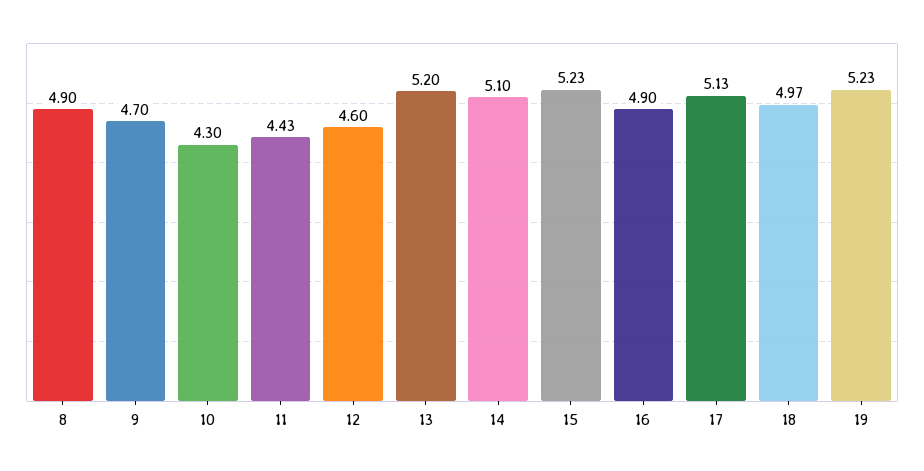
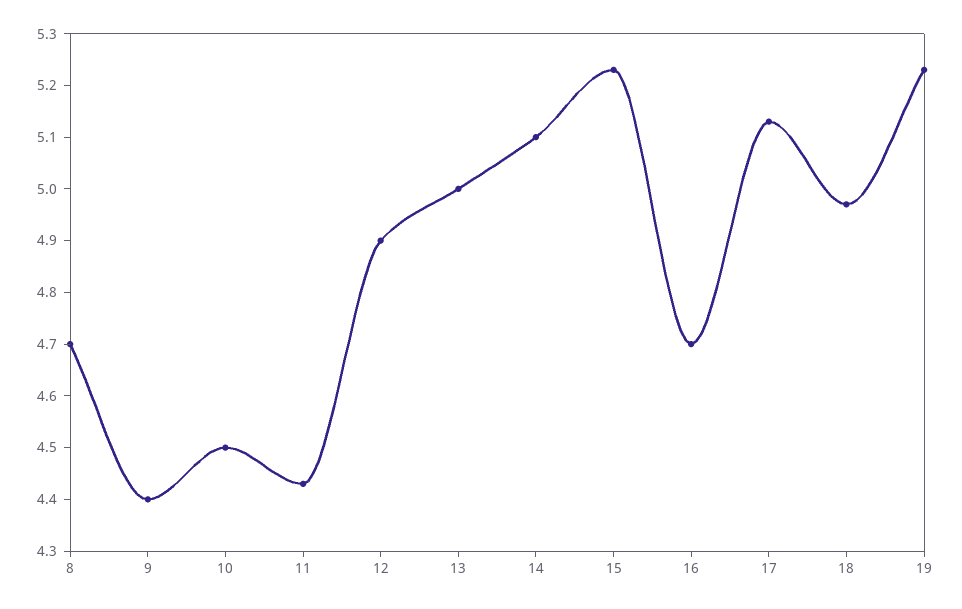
8: 4.9 -> 4.7
9: 4.7 -> 4.4
10: 4.3 -> 4.5
12: 4.6 -> 4.9
13: 5.2 -> 5
16: 4.9 -> 4.7

